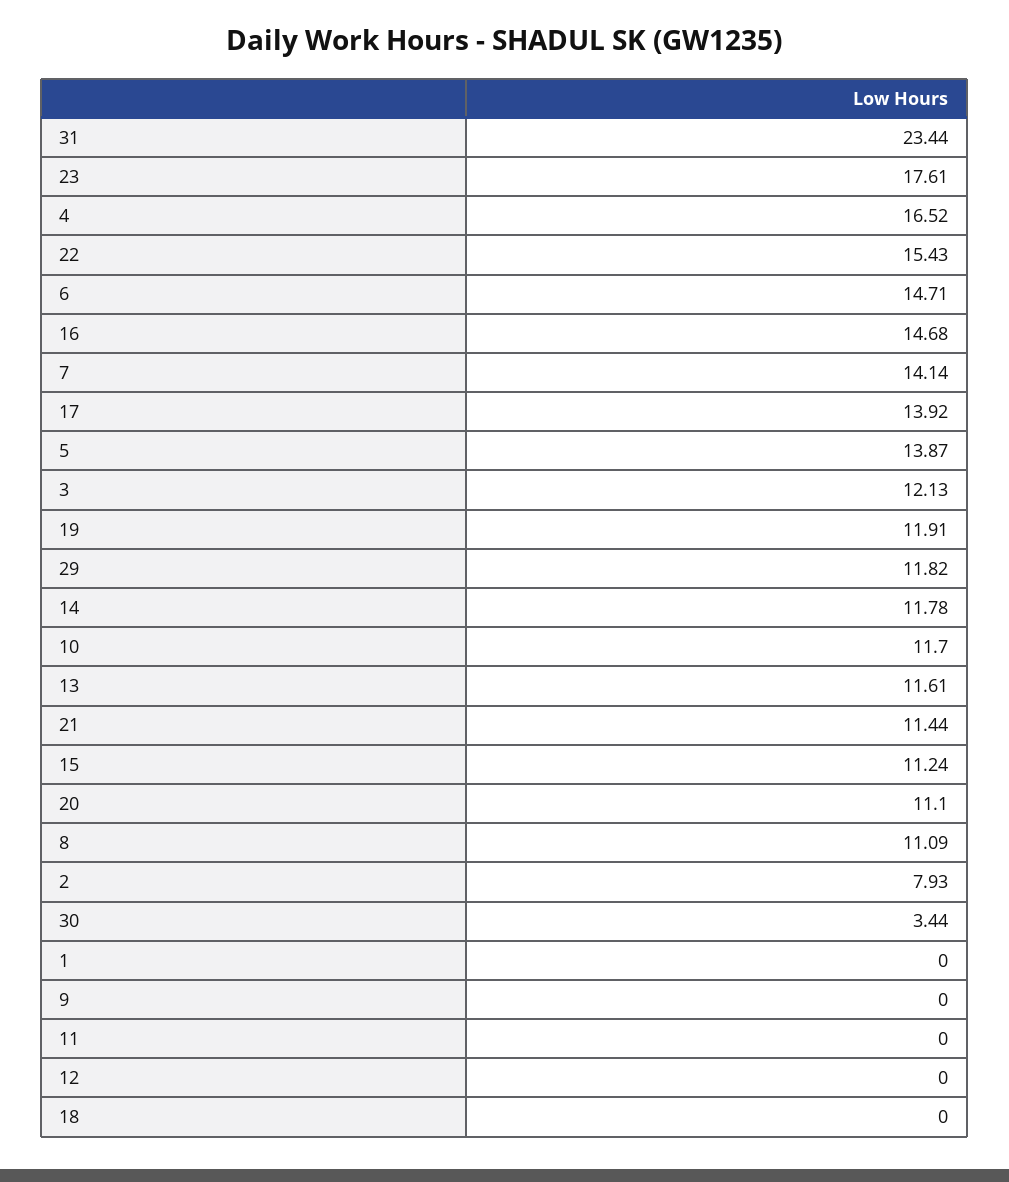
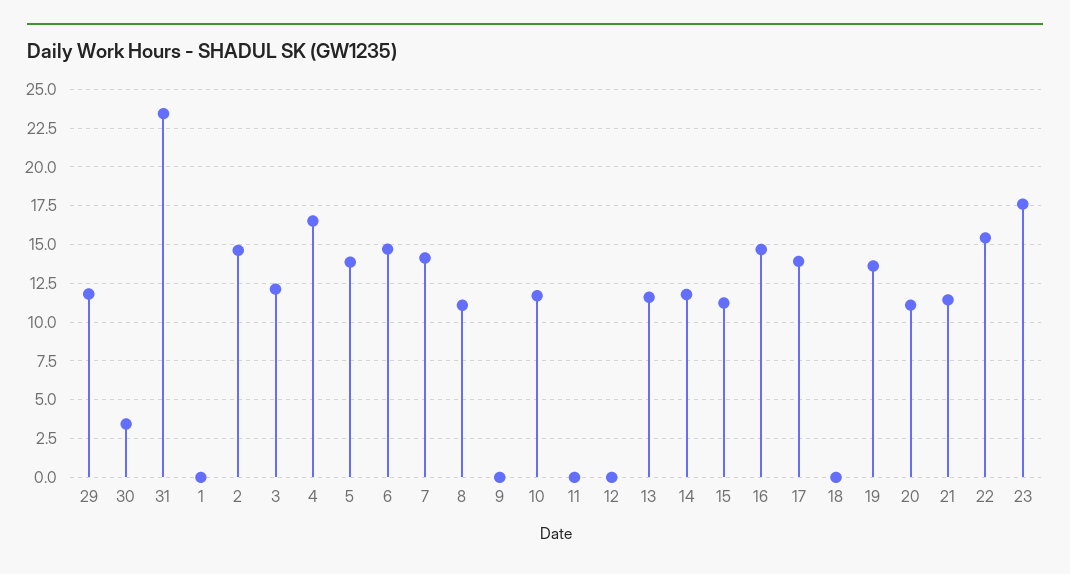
19: 11.91 -> 13.5
2: 7.93 -> 14.5

